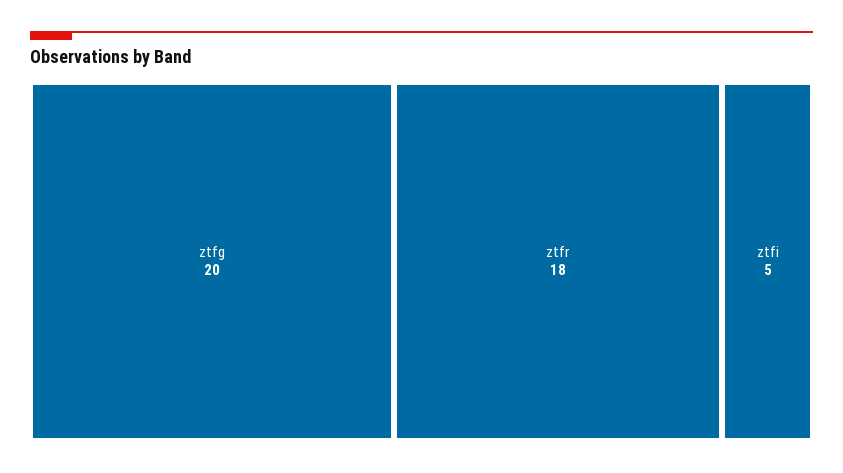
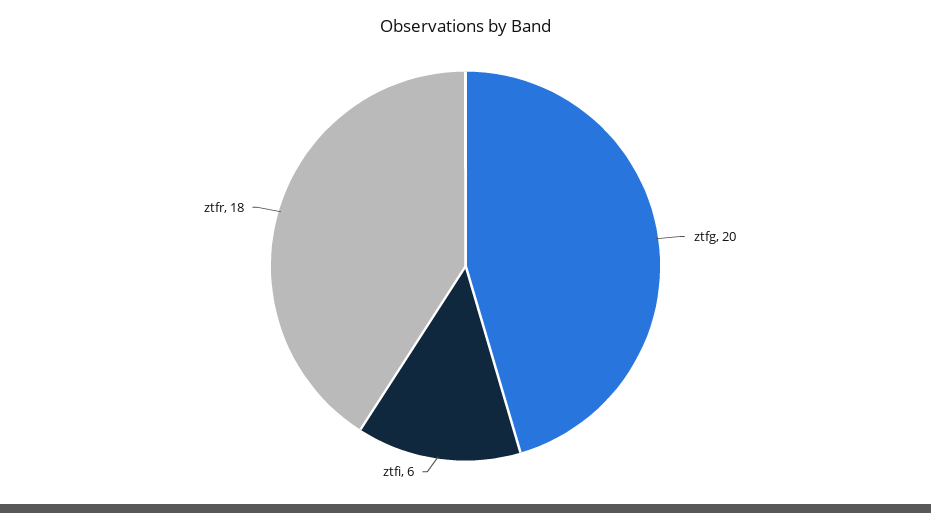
ztfi: 5 -> 6

